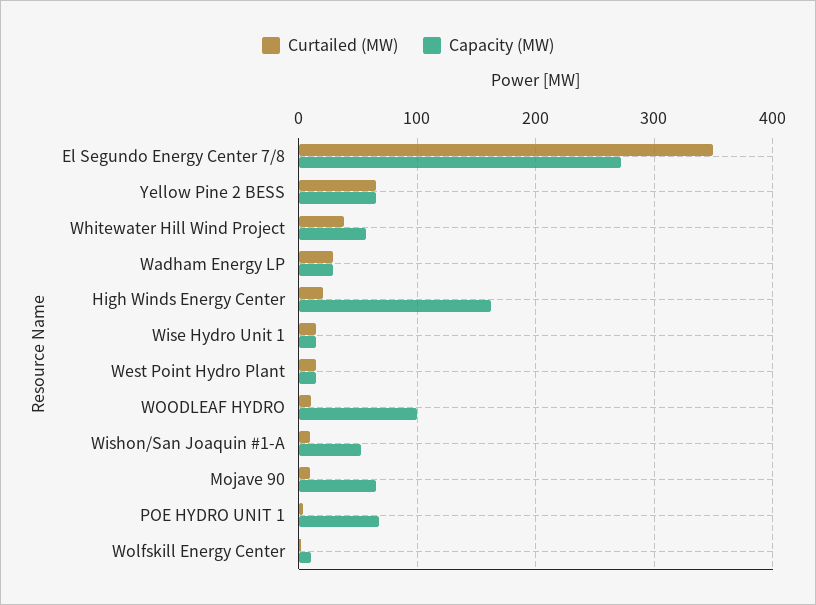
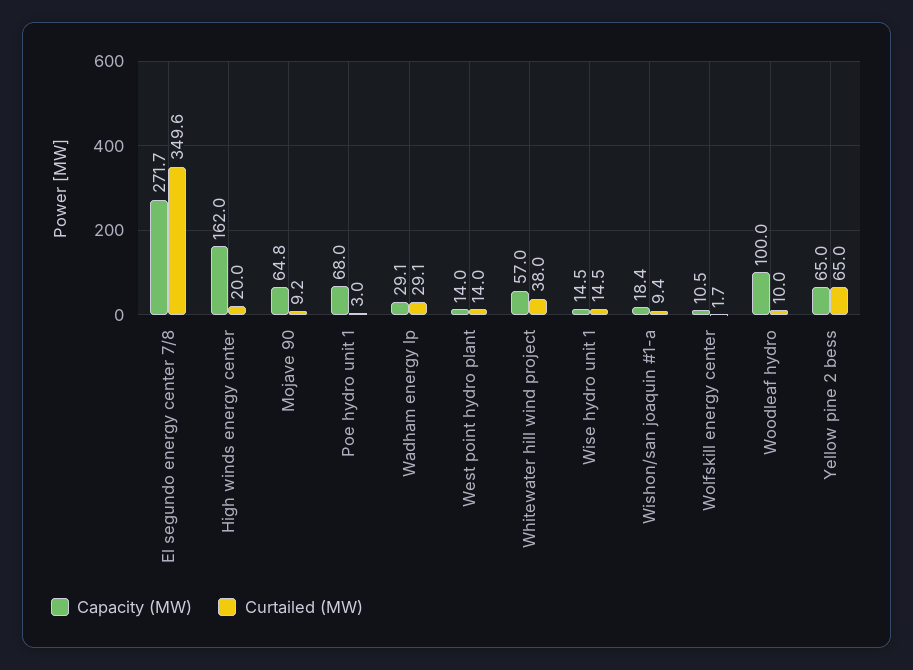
Capacity (MW), Wishon/San Joaquin #1-A: 50 -> 18.4

